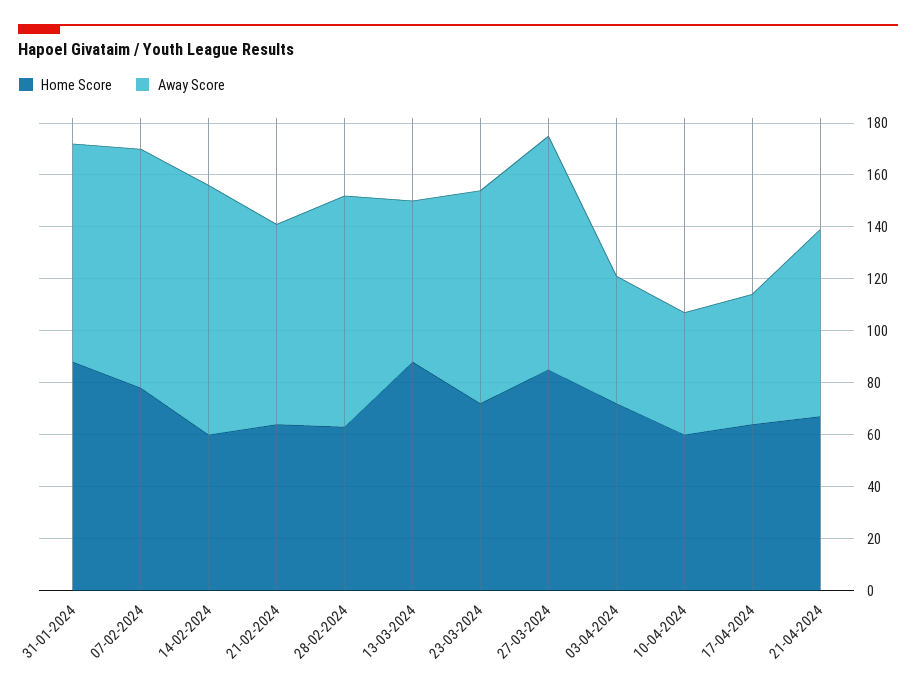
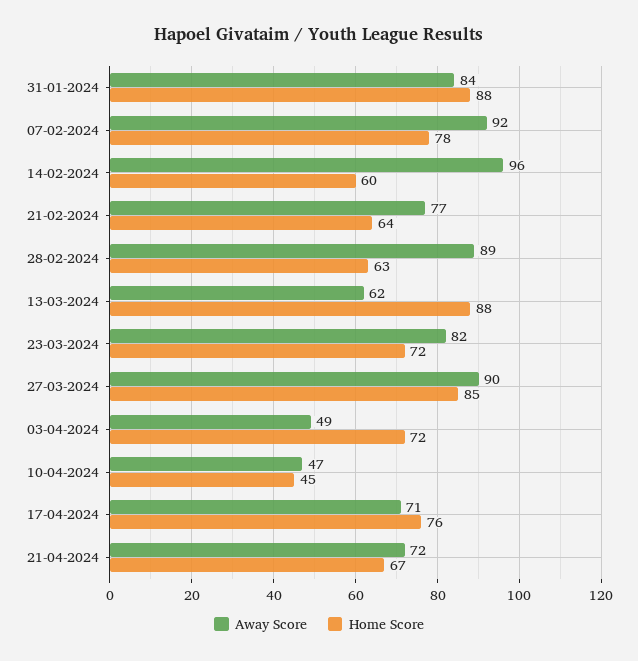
Home Score, 10-04-2024: 60 -> 45
Home Score, 17-04-2024: 65 -> 76
Away Score, 17-04-2024: 50 -> 71

